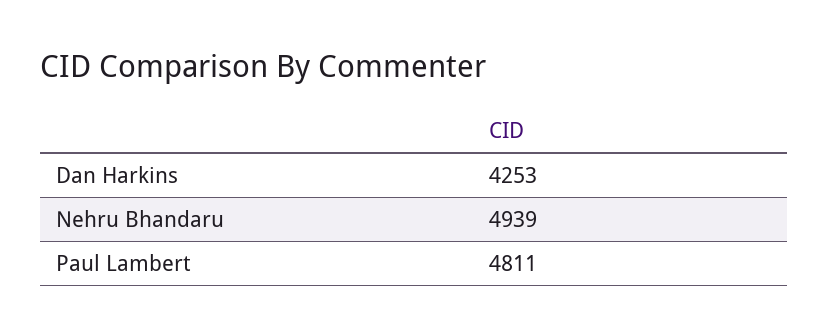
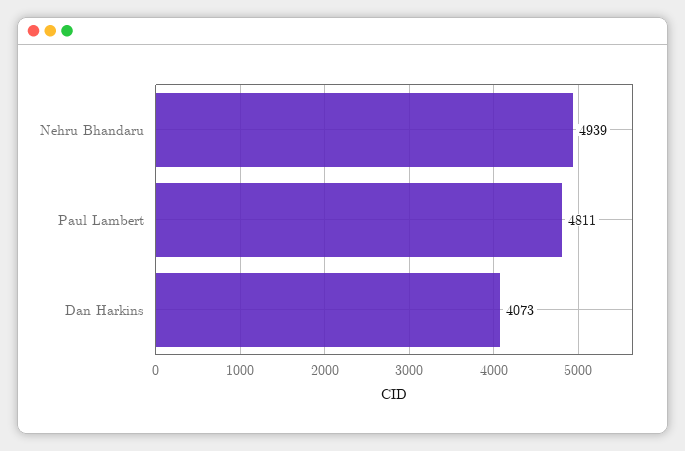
Dan Harkins: 4253 -> 4073

